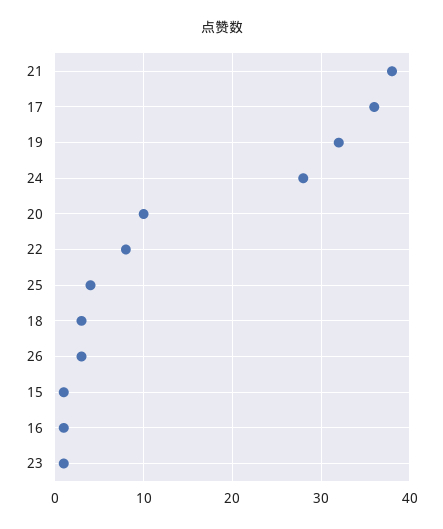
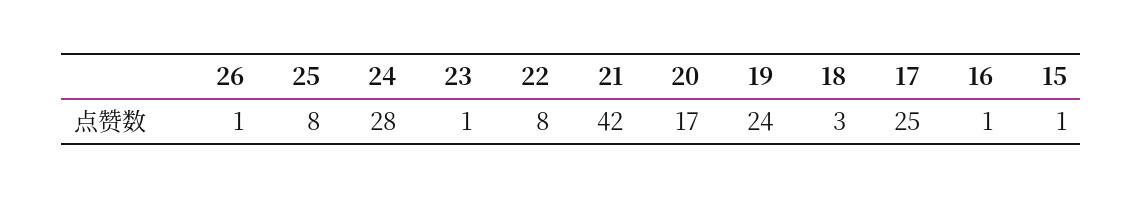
21: 38 -> 42
17: 36 -> 25
19: 32 -> 24
20: 10 -> 17
25: 4 -> 8
26: 3 -> 1

